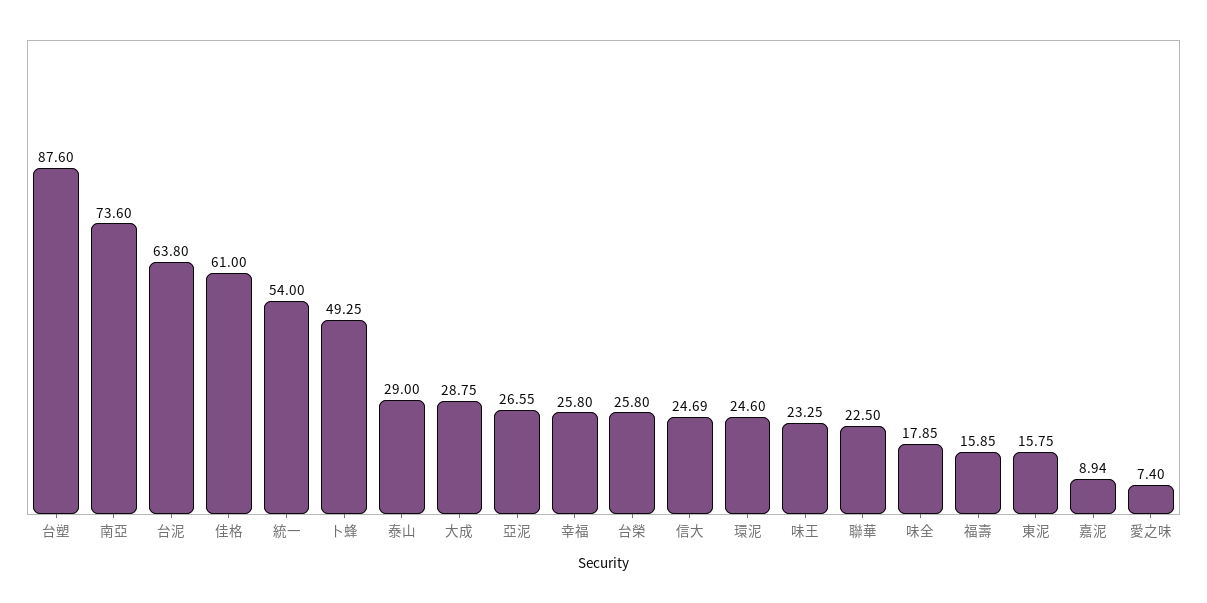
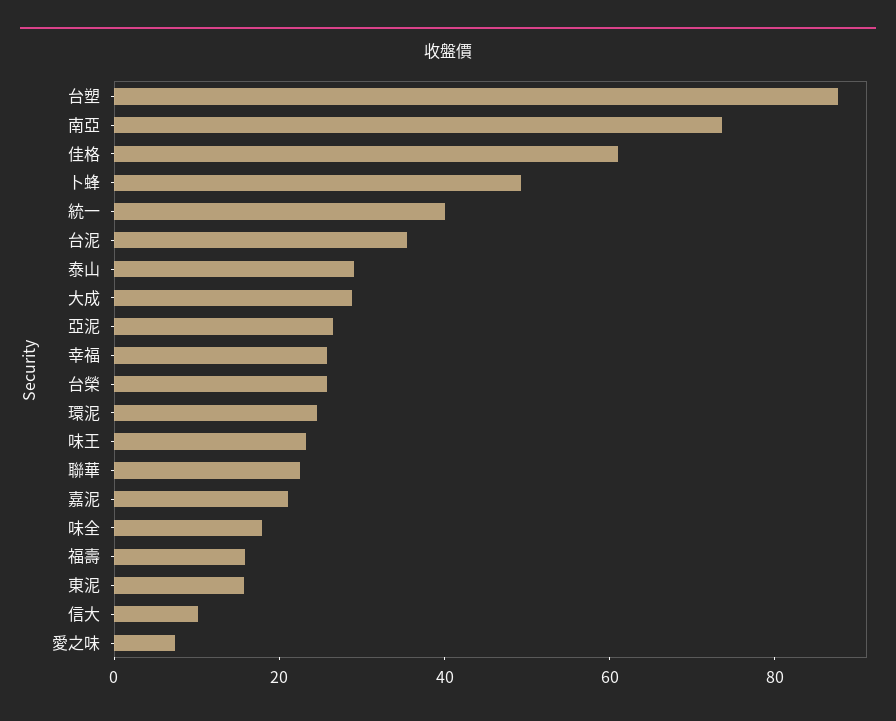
台泥: 63.8 -> 35
統一: 54 -> 40
信大: 24.69 -> 10
嘉泥: 8.94 -> 20

